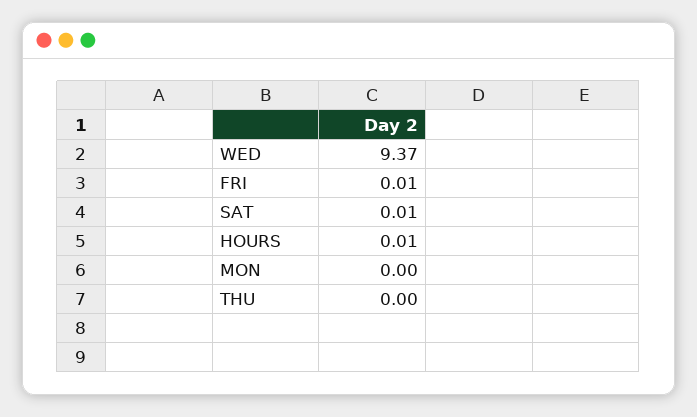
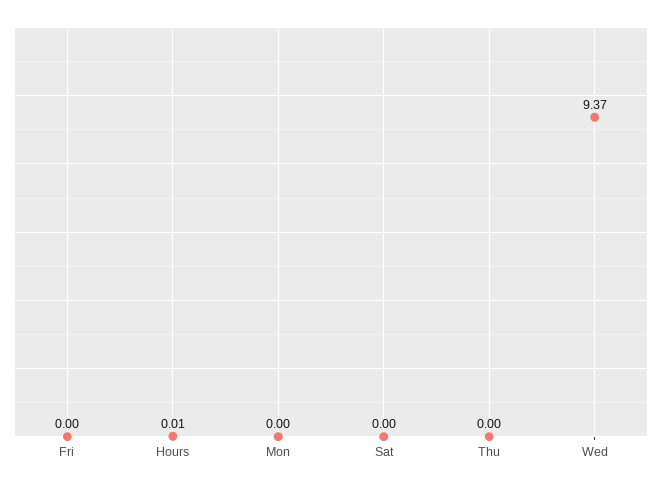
FRI: 0.01 -> 0
SAT: 0.01 -> 0

